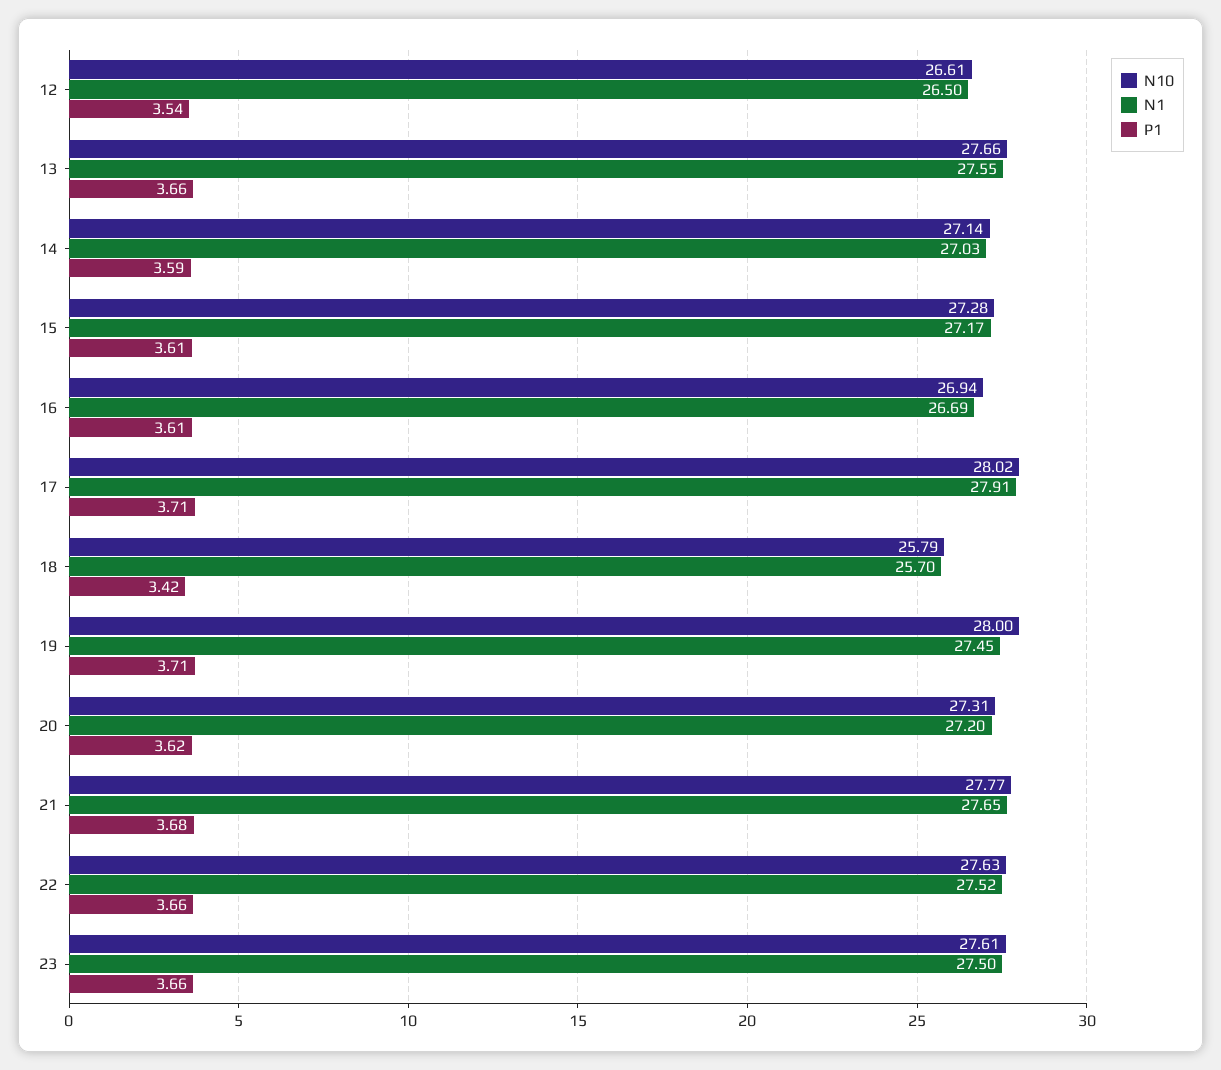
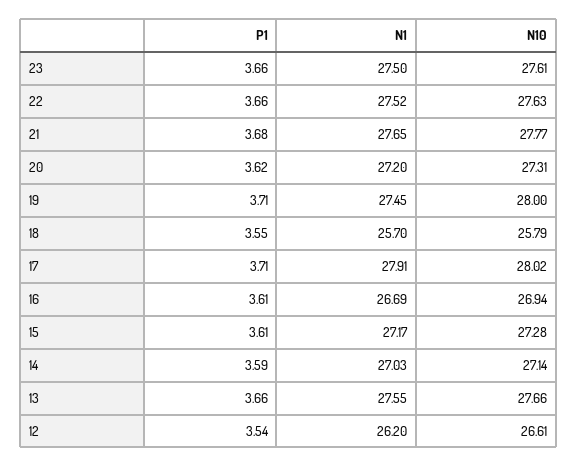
N1, 12: 26.5 -> 26.2
P1, 18: 3.42 -> 3.55

